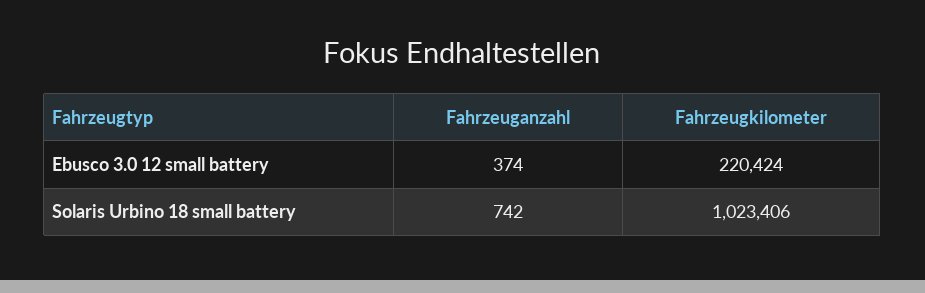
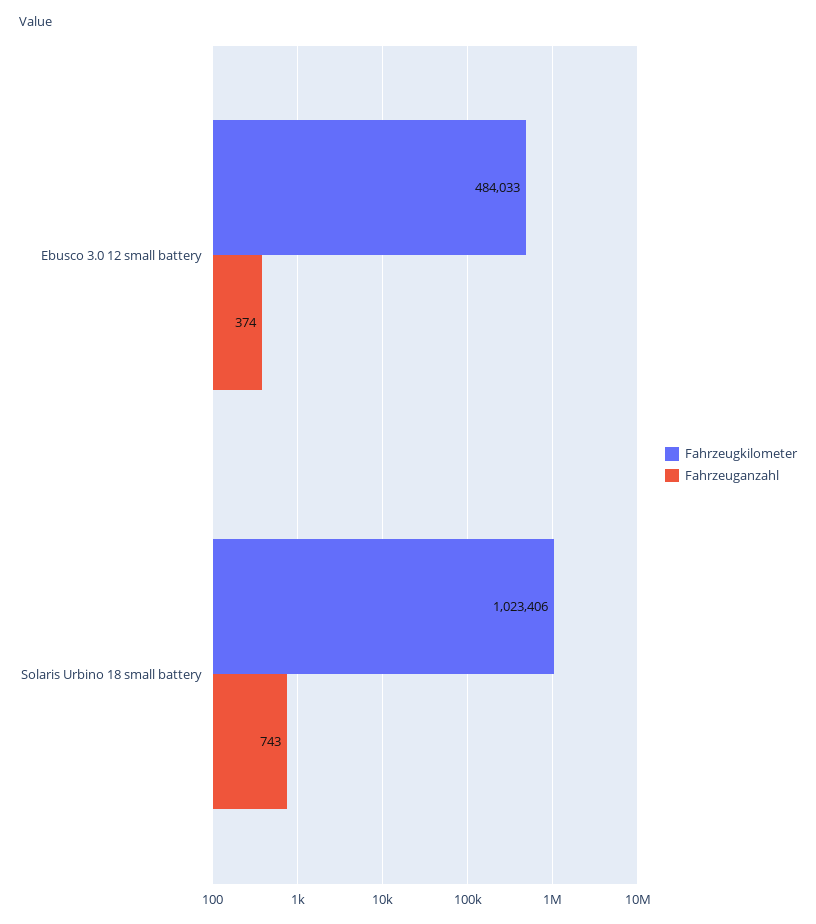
Fahrzeugkilometer, Ebusco 3.0 12 small battery: 220424 -> 484033
Fahrzeuganzahl, Solaris Urbino 18 small battery: 742 -> 743

